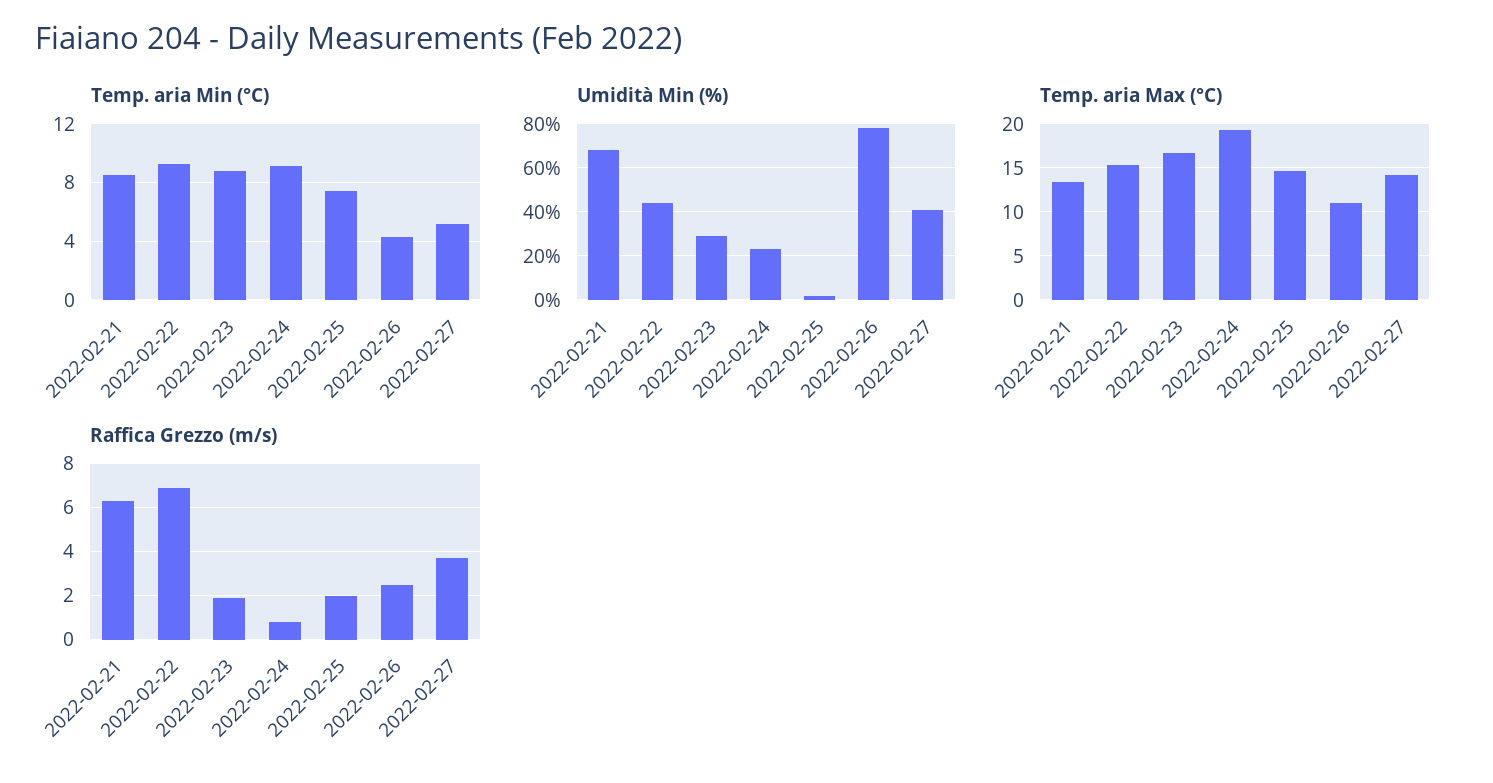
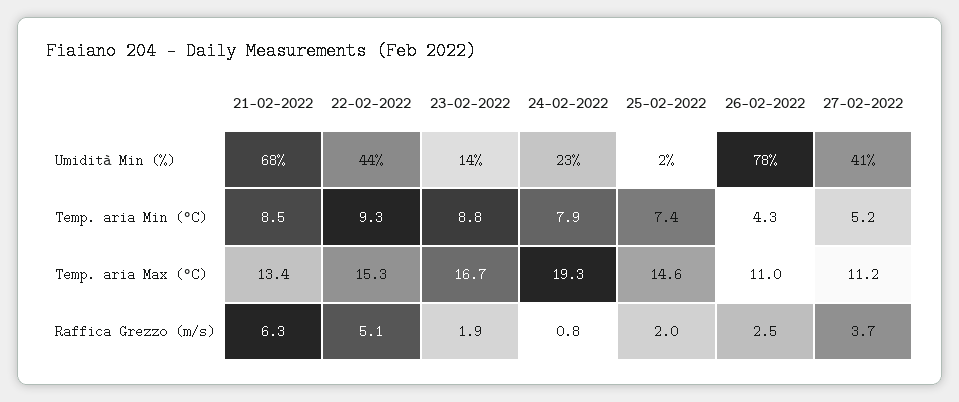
Temp. aria Min (°C), 2022-02-24: 9 -> 7.9
Umidità Min (%), 2022-02-23: 30 -> 14
Temp. aria Max (°C), 2022-02-27: 14 -> 11.2
Raffica Grezzo (m/s), 2022-02-22: 7 -> 5.1

